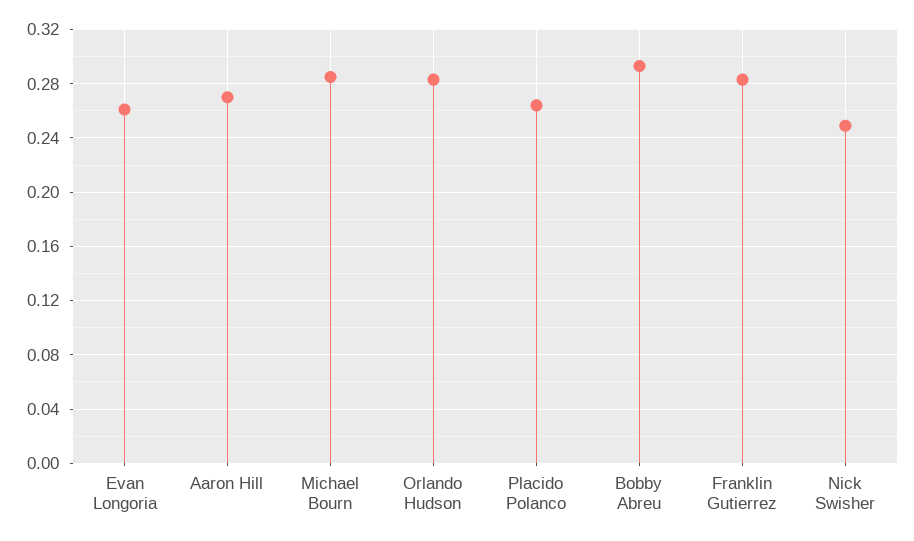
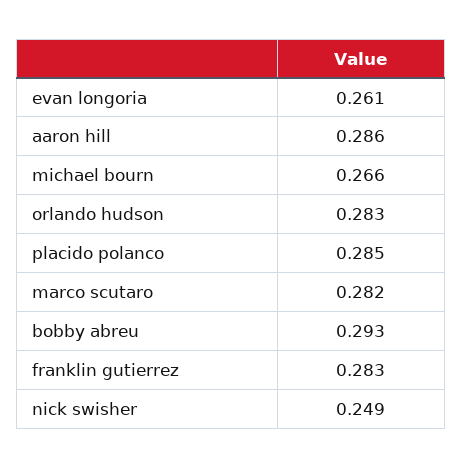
Aaron Hill: 0.27 -> 0.286
Michael Bourn: 0.285 -> 0.266
Placido Polanco: 0.265 -> 0.285
marco scutaro: none -> 0.282

